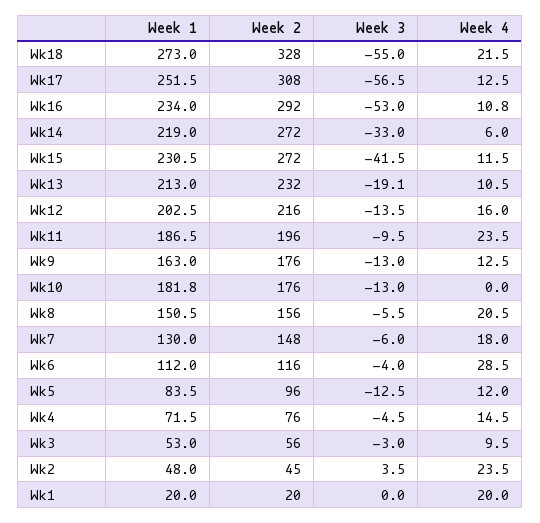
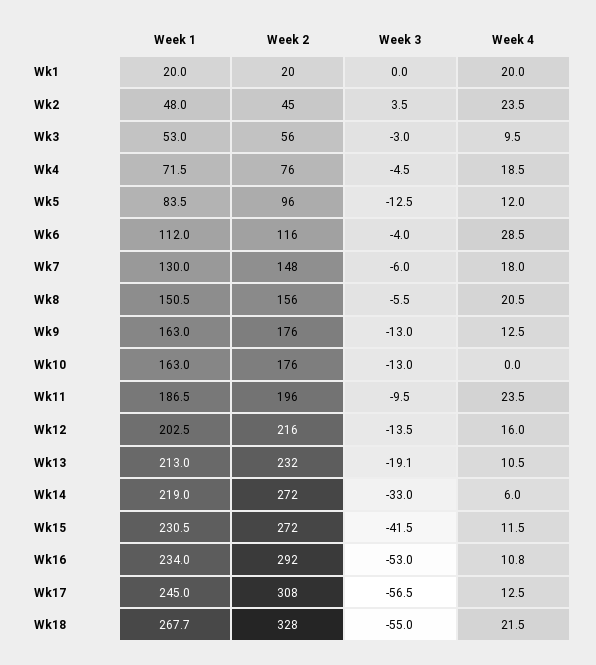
Week 1, Wk18: 273 -> 267.7
Week 1, Wk17: 251.5 -> 245
Week 1, Wk10: 181.8 -> 163
Week 4, Wk4: 14.5 -> 18.5

